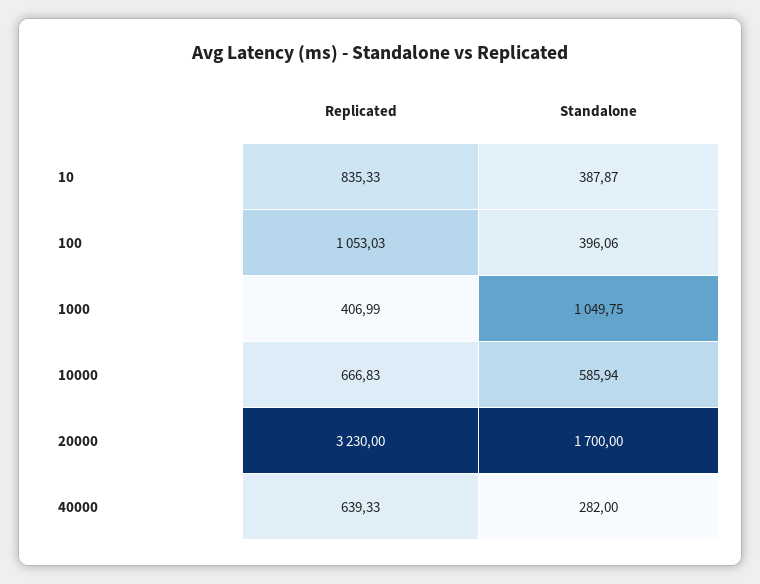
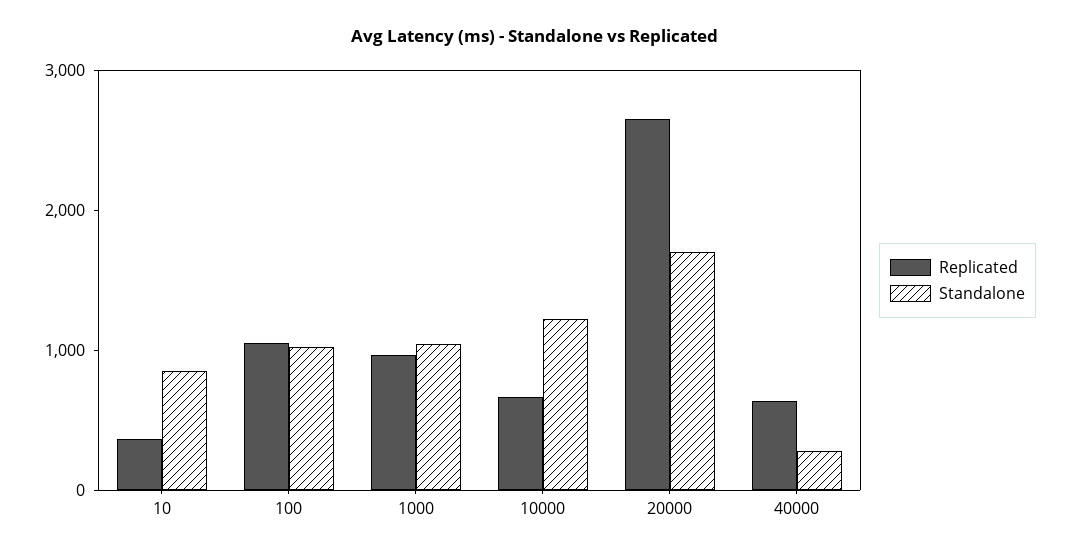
Replicated, 10: 835.33 -> 400
Standalone, 10: 387.87 -> 800
Standalone, 100: 396.06 -> 1000
Replicated, 1000: 406.99 -> 1000
Standalone, 10000: 585.94 -> 1200
Replicated, 20000: 3230 -> 2600

